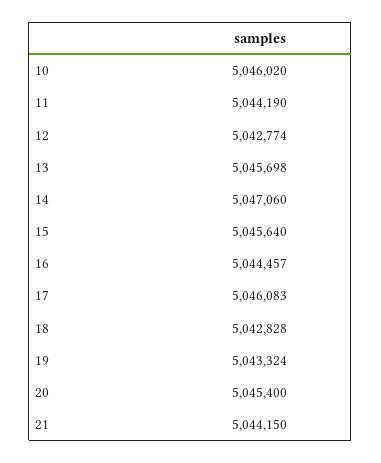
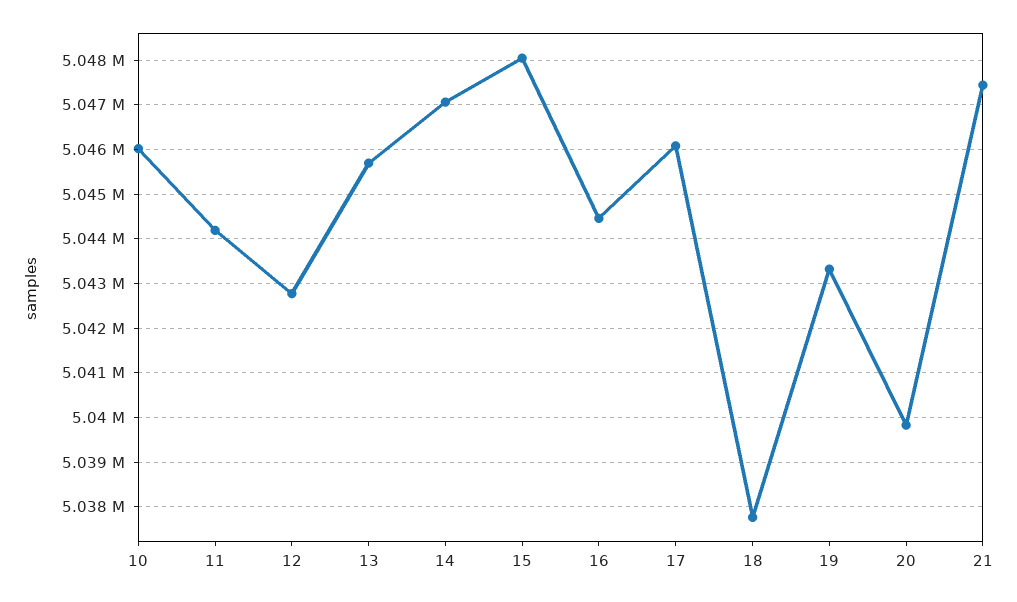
15: 5045640 -> 5048000
18: 5042828 -> 5037800
20: 5045400 -> 5039800
21: 5044150 -> 5047400

